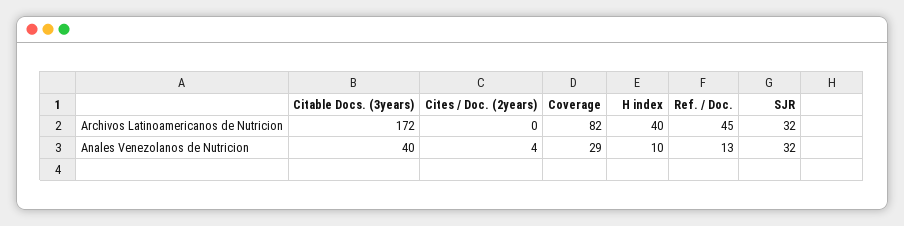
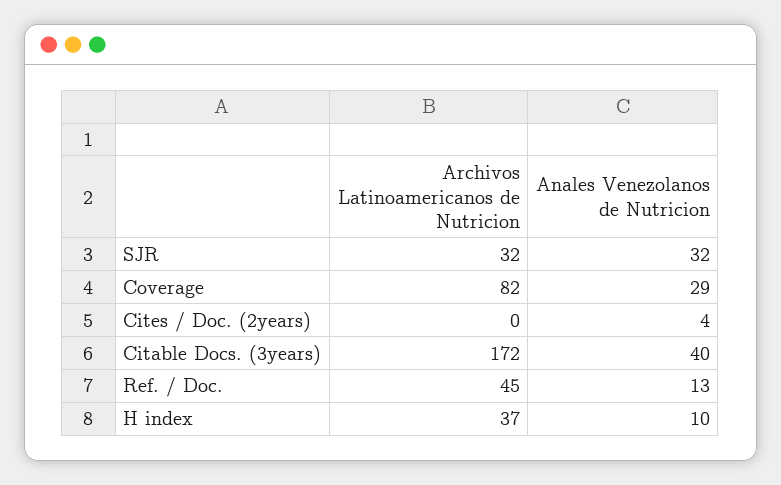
H index, Archivos Latinoamericanos de Nutricion: 40 -> 37

